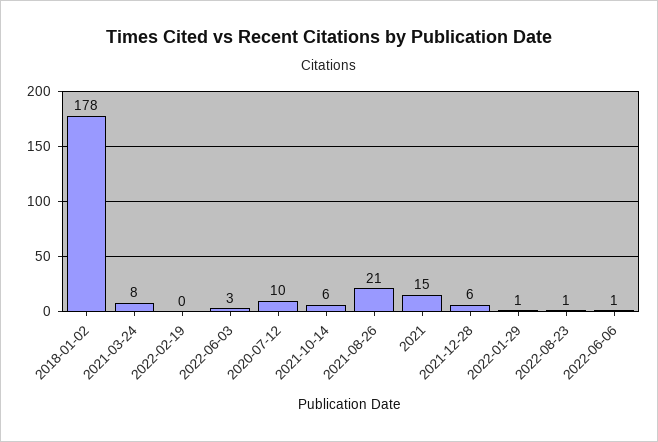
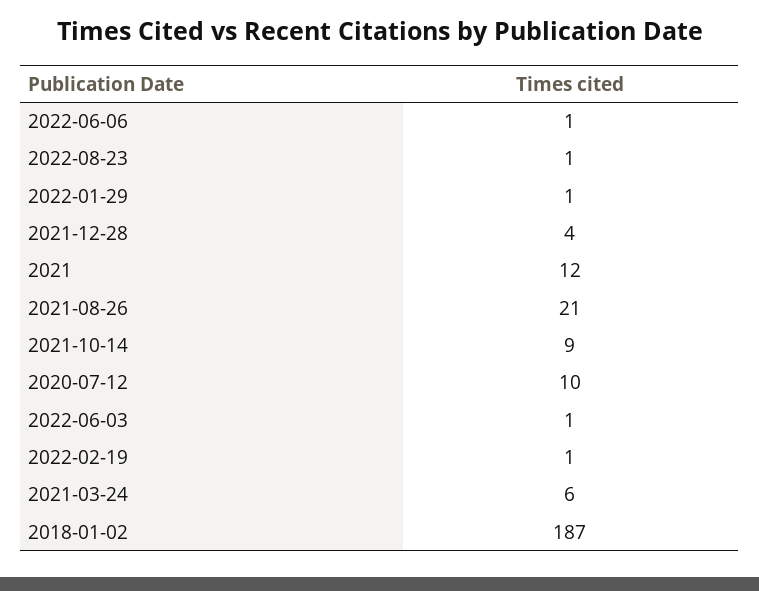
2018-01-02: 178 -> 187
2021-03-24: 8 -> 6
2022-02-19: 0 -> 1
2022-06-03: 3 -> 1
2021-10-14: 6 -> 9
2021: 15 -> 12
2021-12-28: 6 -> 4

